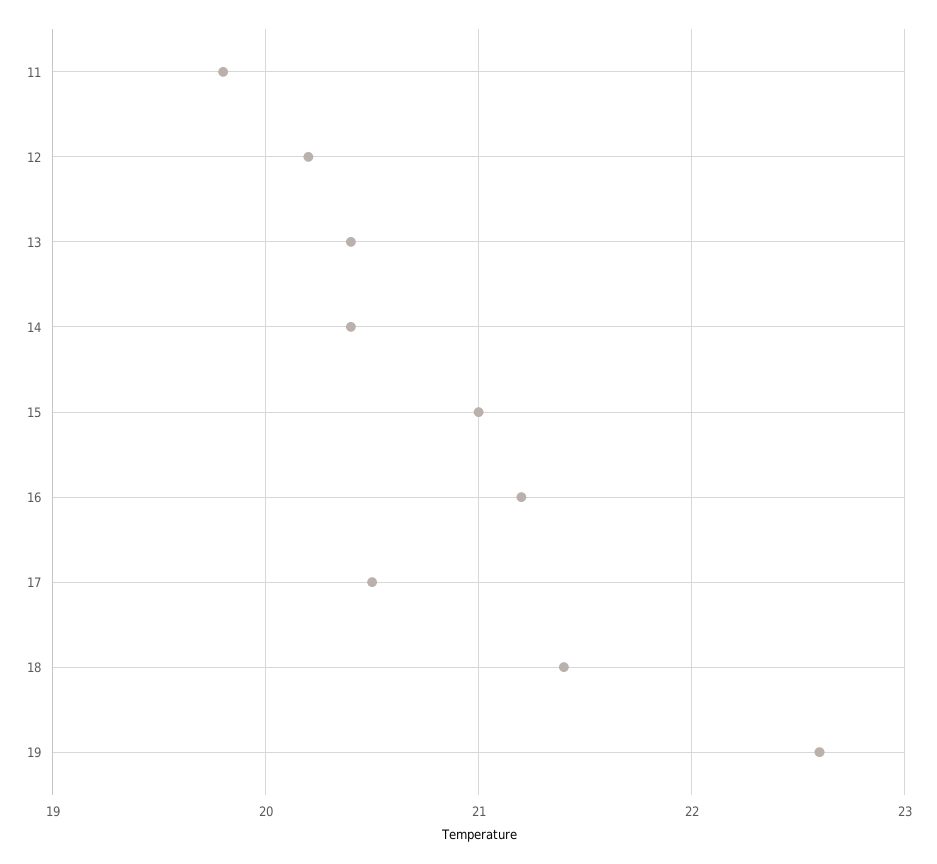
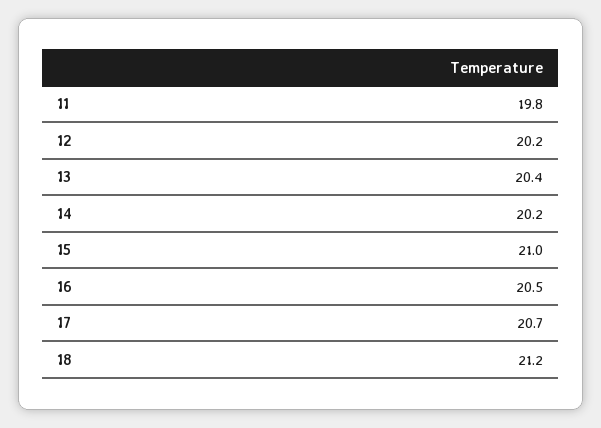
14: 20.4 -> 20.2
16: 21.2 -> 20.5
17: 20.5 -> 20.7
18: 21.4 -> 21.2
19: 22.6 -> none

